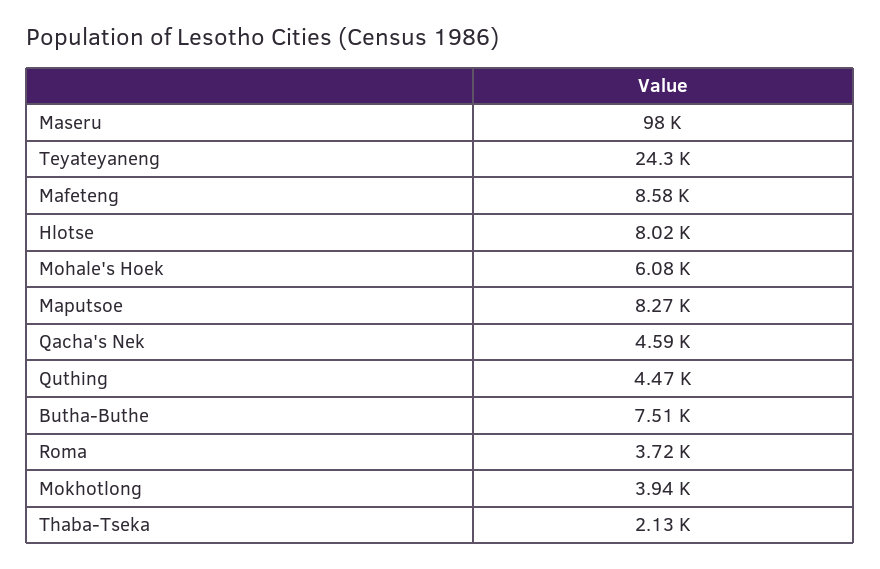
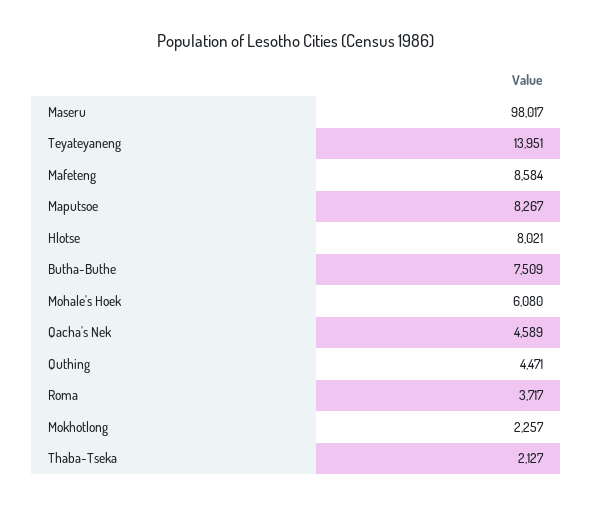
Teyateyaneng: 24300 -> 13951
Mokhotlong: 3940 -> 2257

